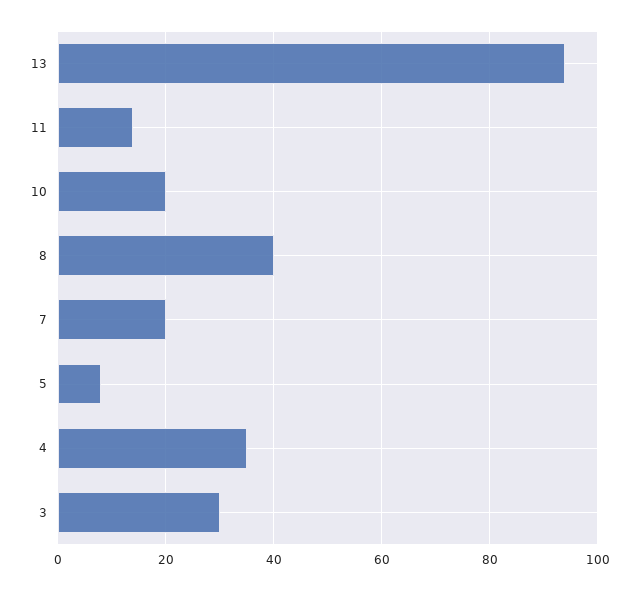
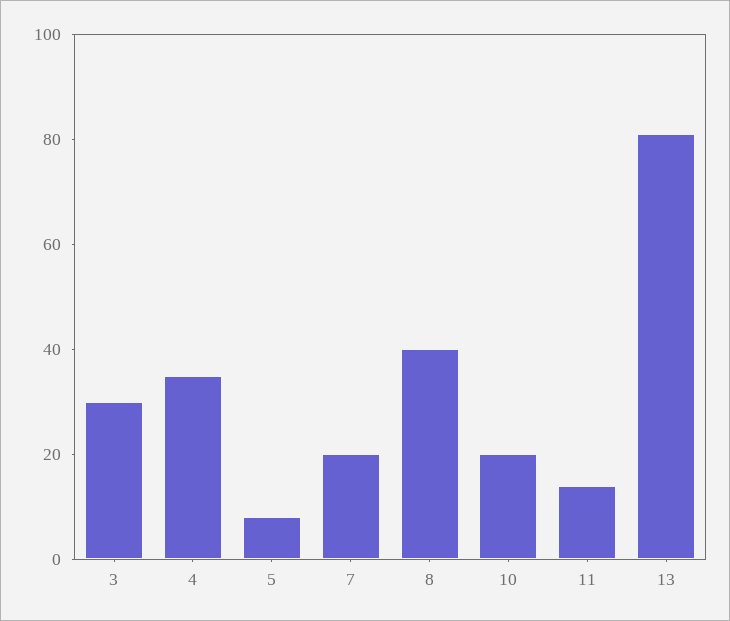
13: 95 -> 80

